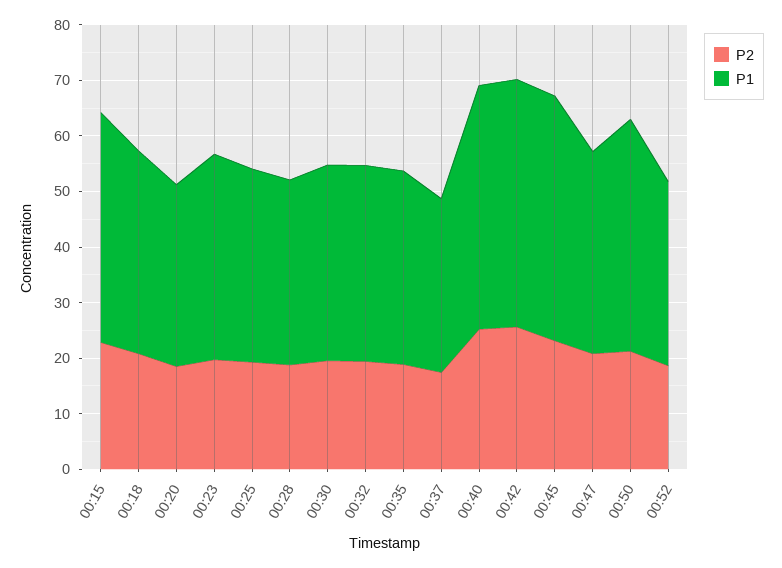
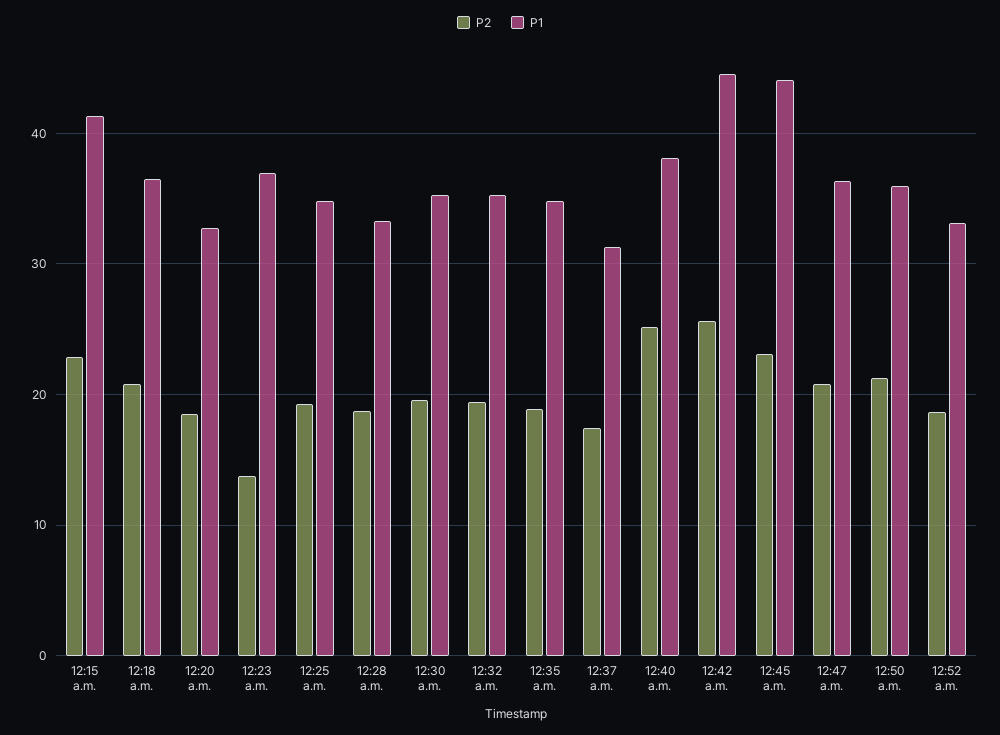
P2, 00:23: 20 -> 14
P1, 00:40: 44 -> 38
P1, 00:50: 42 -> 36

